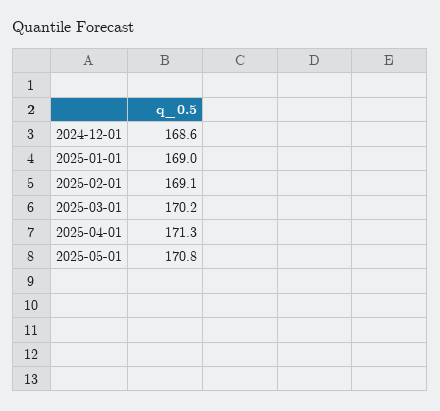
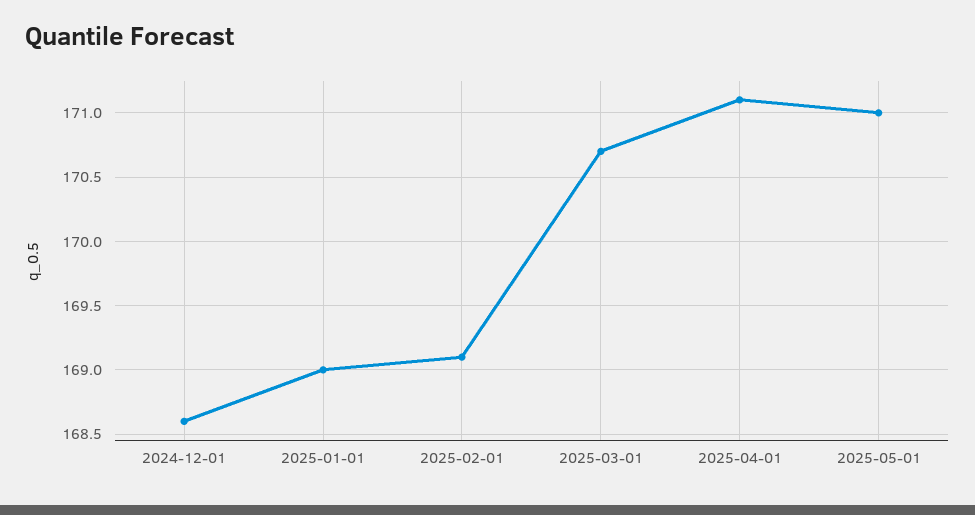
2025-03-01: 170.2 -> 170.7
2025-04-01: 171.3 -> 171.1
2025-05-01: 170.8 -> 171

